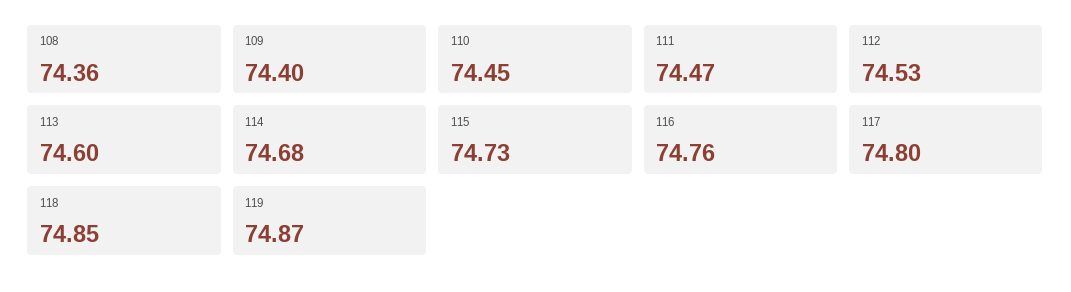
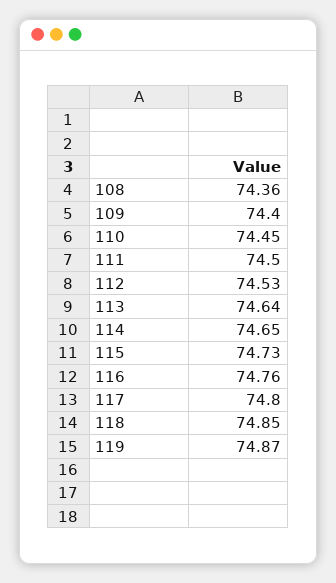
111: 74.47 -> 74.5
113: 74.6 -> 74.64
114: 74.68 -> 74.65

